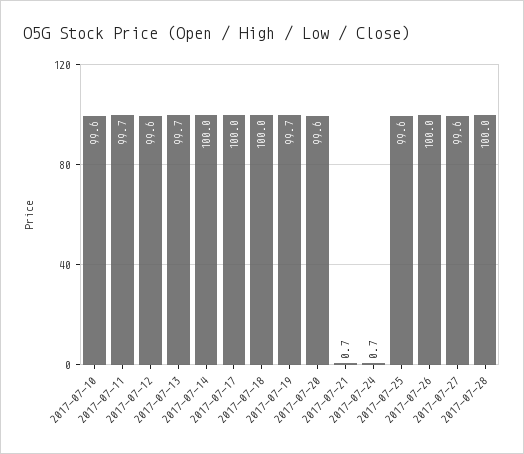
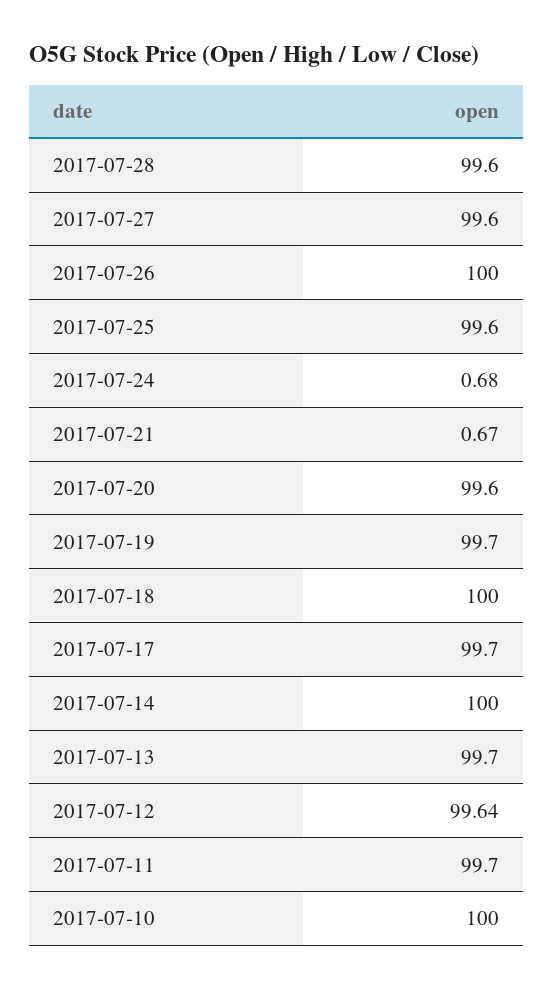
2017-07-10: 99.6 -> 100
2017-07-17: 100 -> 99.7
2017-07-28: 100 -> 99.6

